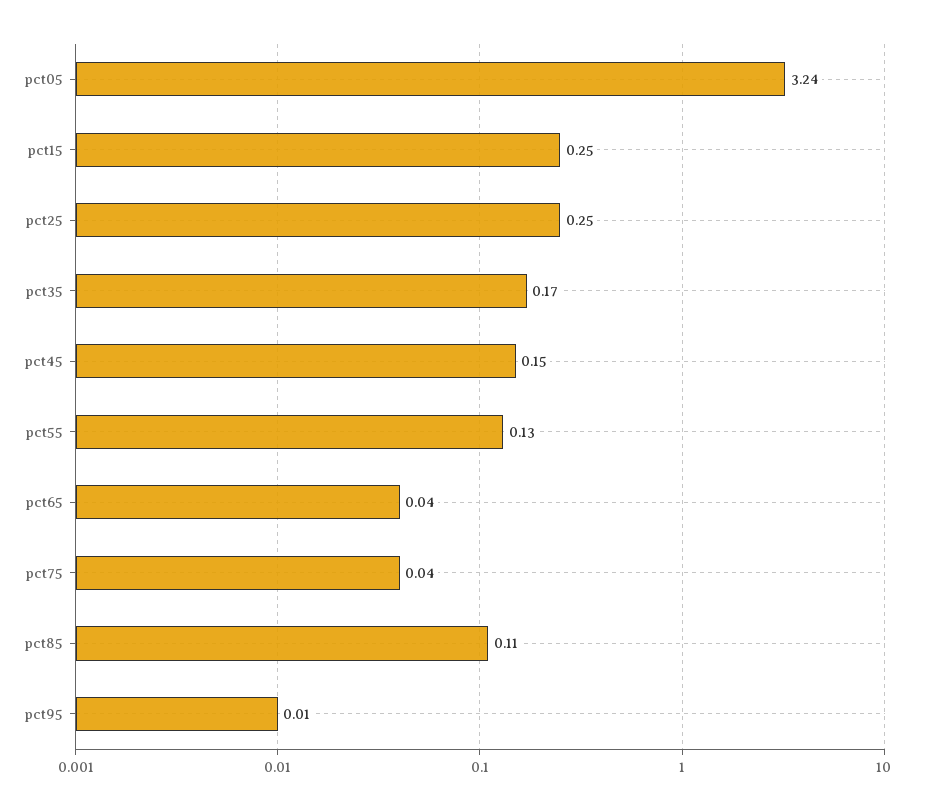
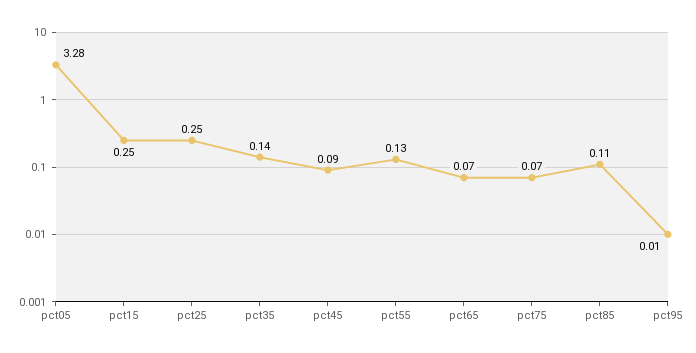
pct05: 3.24 -> 3.28
pct35: 0.17 -> 0.14
pct45: 0.15 -> 0.09
pct65: 0.04 -> 0.07
pct75: 0.04 -> 0.07

